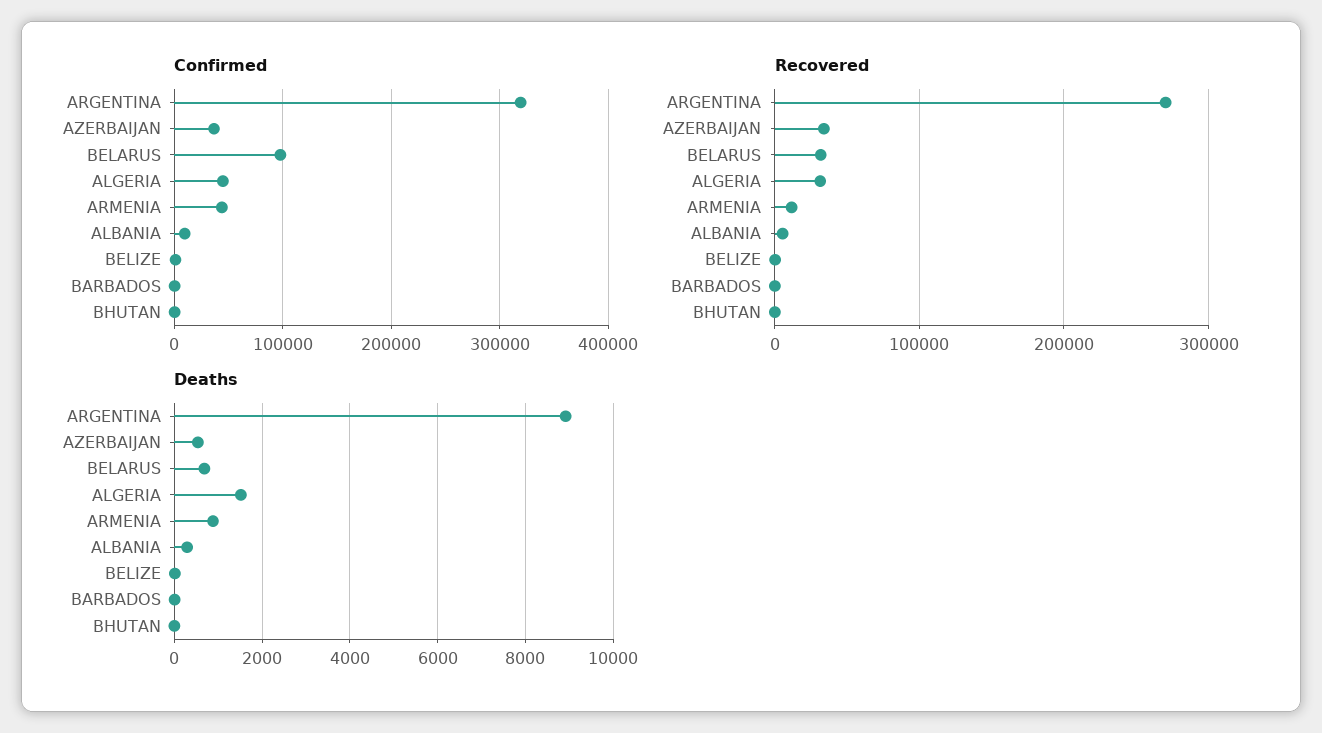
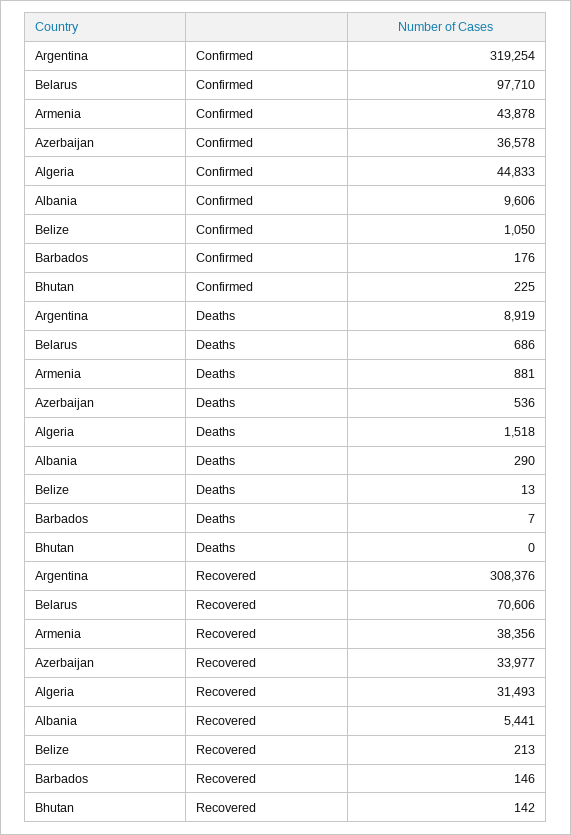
Recovered, ARGENTINA: 270000 -> 308376
Recovered, BELARUS: 30000 -> 70606
Recovered, ARMENIA: 10000 -> 38356

